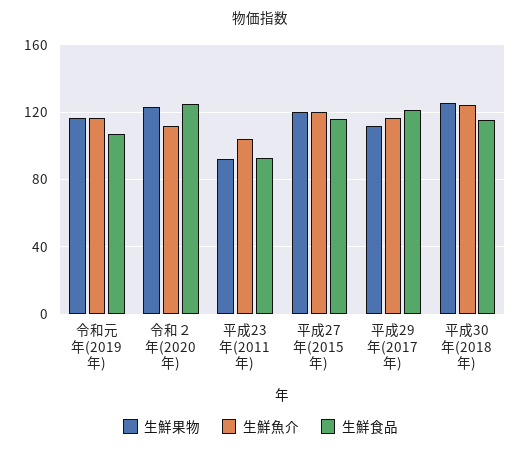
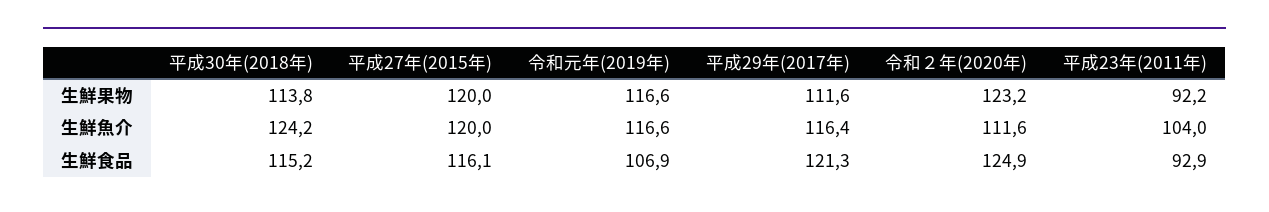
生鮮果物, 平成30年(2018年): 125 -> 113.8

